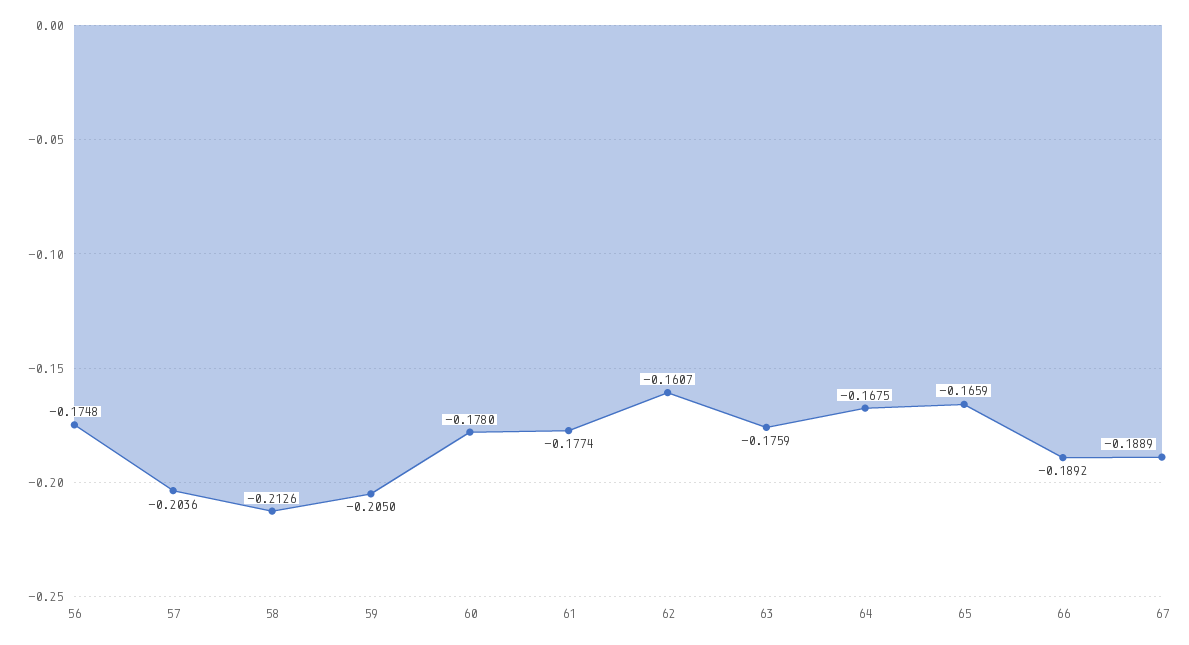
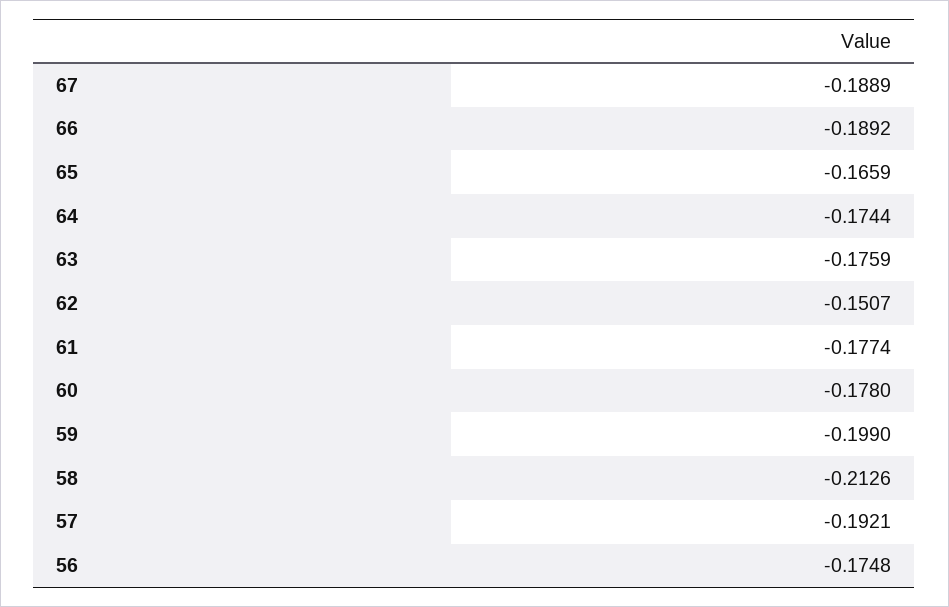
57: -0.2036 -> -0.1921
59: -0.205 -> -0.199
62: -0.1607 -> -0.1507
64: -0.1675 -> -0.1744

